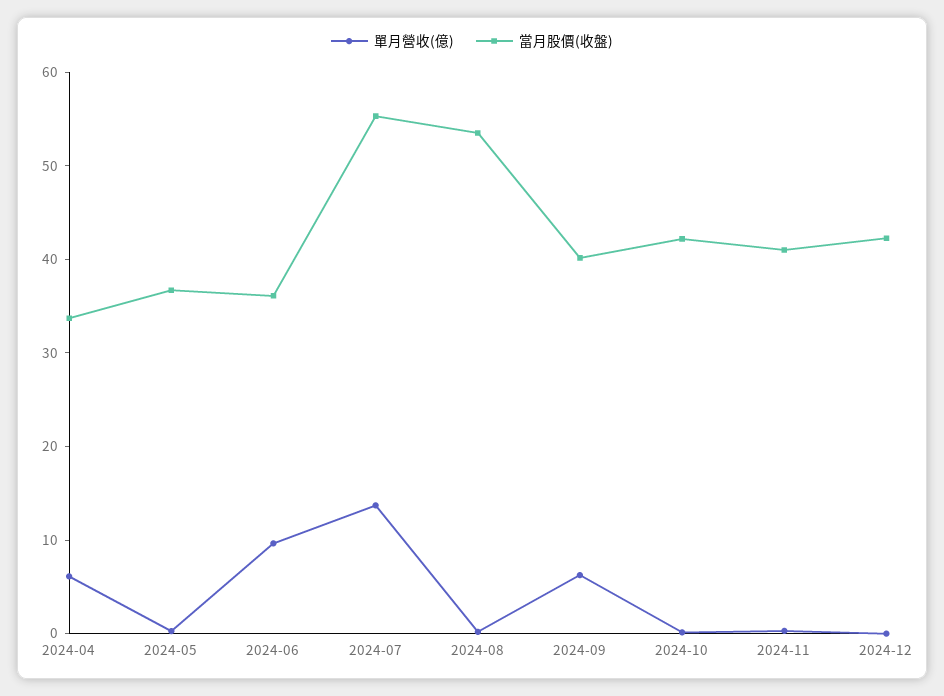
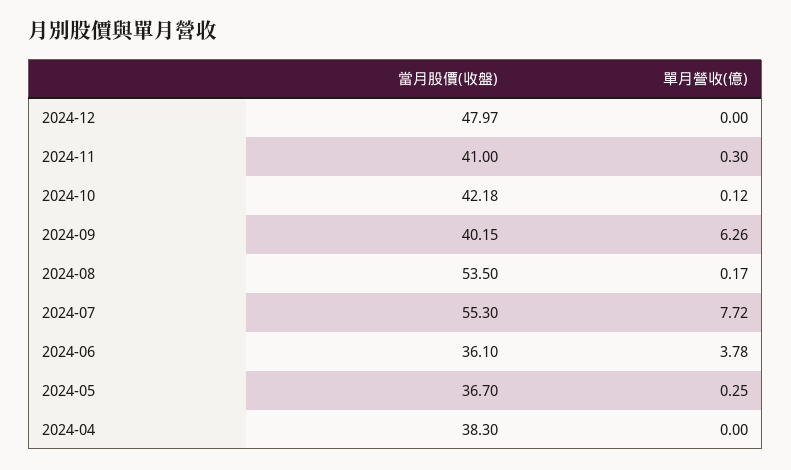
單月營收(億), 2024-04: 6 -> 0
當月股價(收盤), 2024-04: 34 -> 38.3
單月營收(億), 2024-06: 10 -> 3.78
單月營收(億), 2024-07: 14 -> 7.72
當月股價(收盤), 2024-12: 42 -> 47.97

